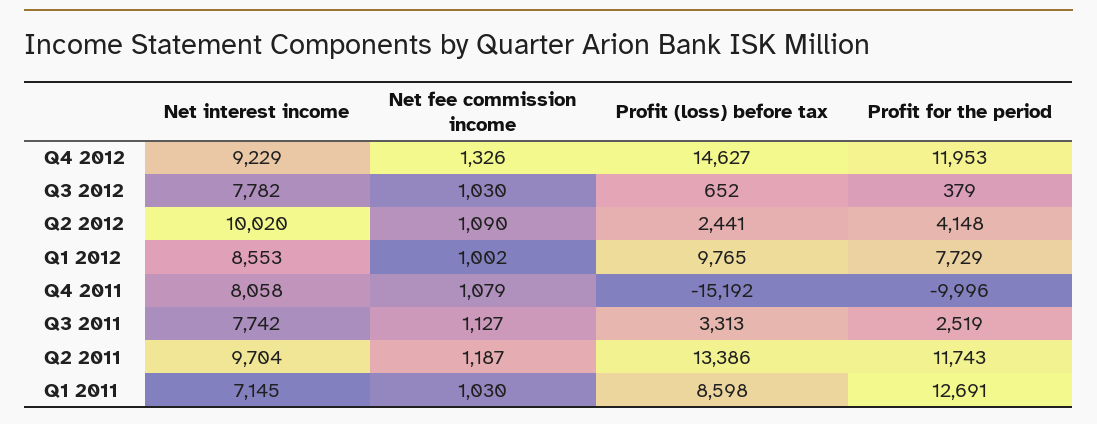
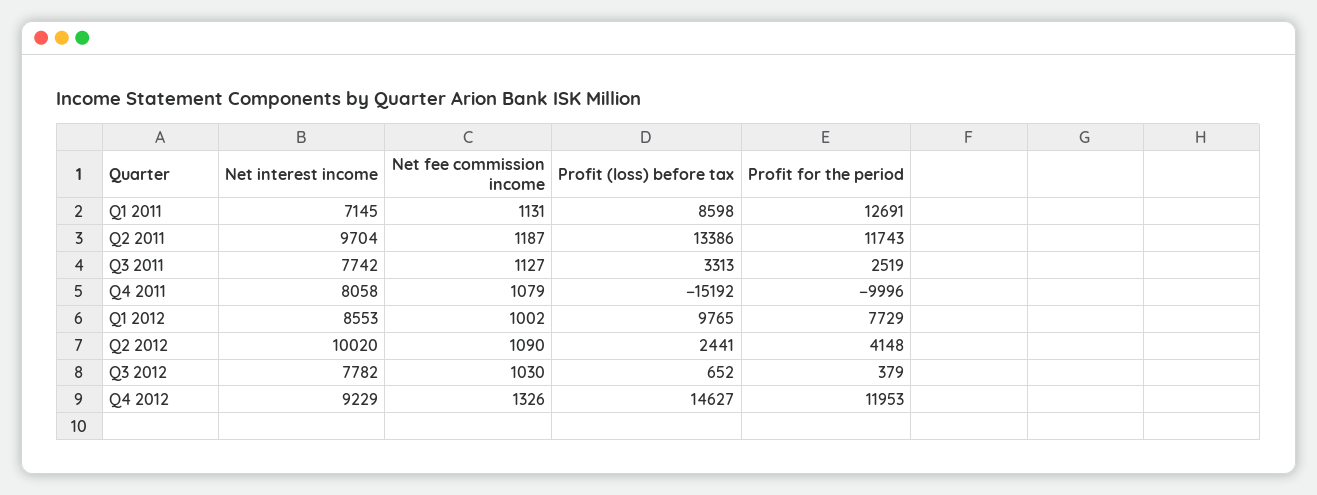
Net fee commission income, Q1 2011: 1030 -> 1131

